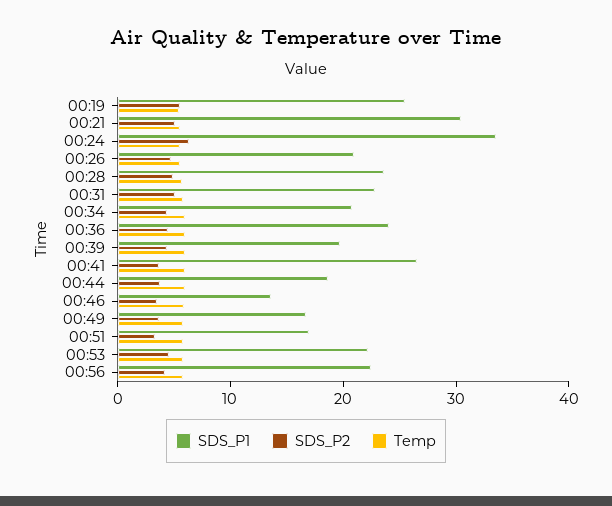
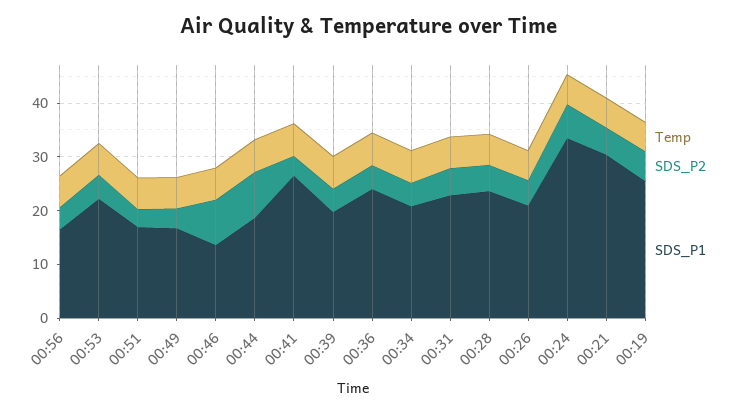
SDS_P2, 00:44: 4 -> 8
SDS_P2, 00:46: 4 -> 8
SDS_P1, 00:56: 22 -> 16

